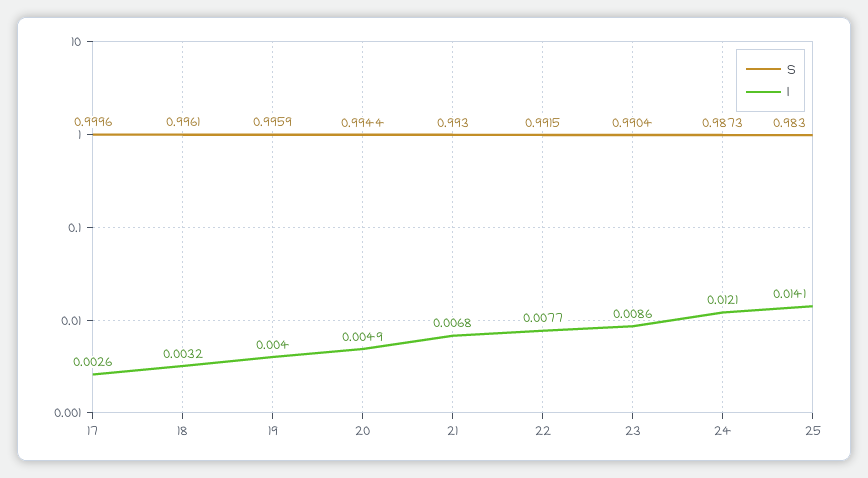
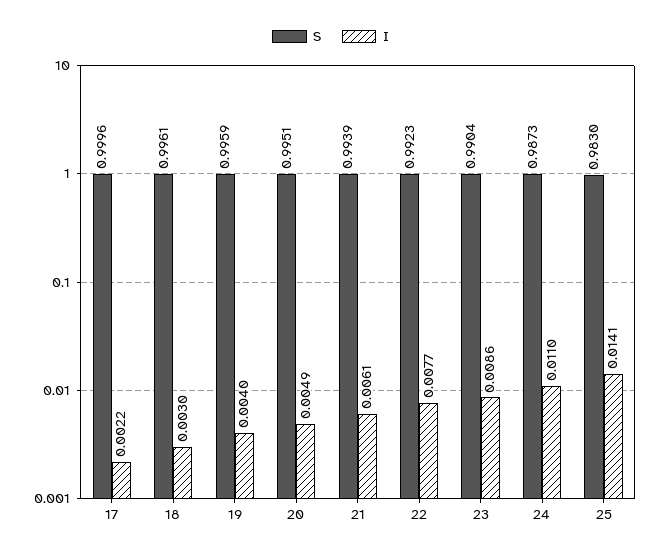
I, 17: 0.0026 -> 0.0022
I, 18: 0.0032 -> 0.003
S, 20: 0.9944 -> 0.9951
S, 21: 0.993 -> 0.9939
I, 21: 0.0068 -> 0.0061
S, 22: 0.9915 -> 0.9923
I, 24: 0.0121 -> 0.011

